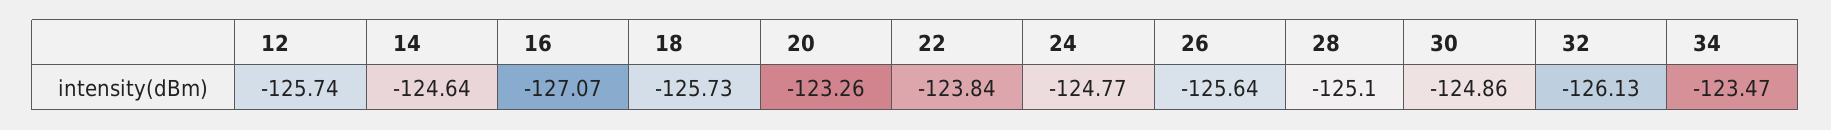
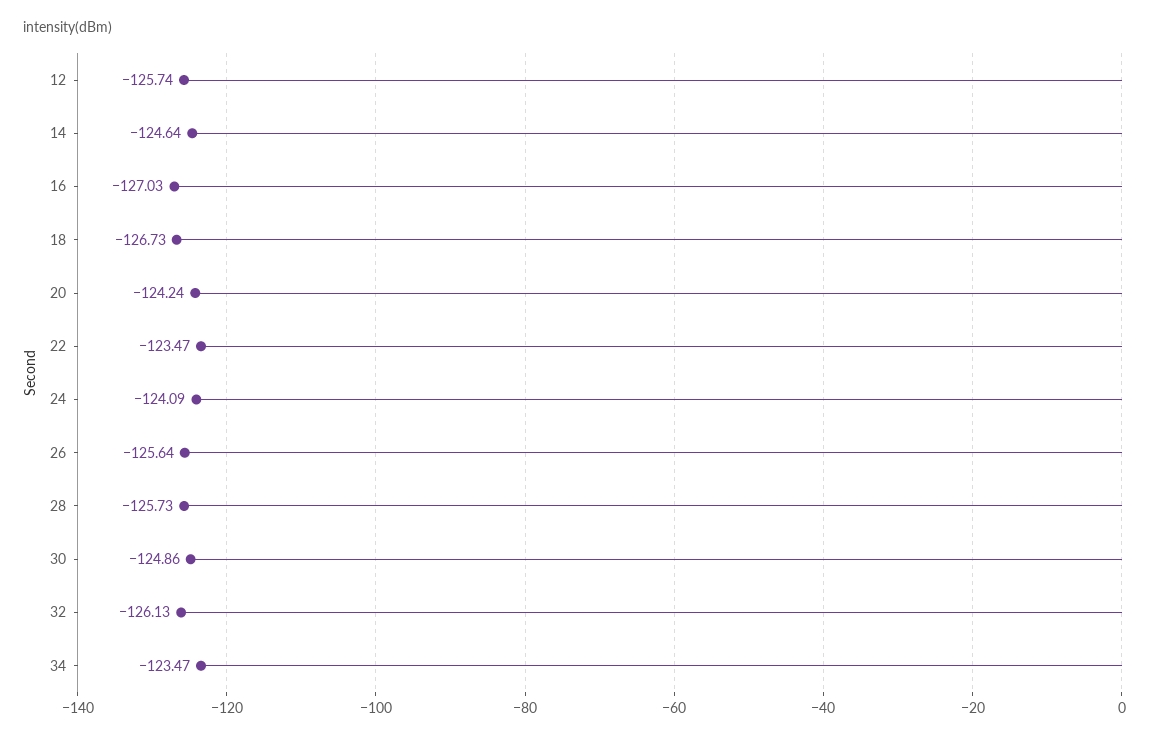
16: -127.07 -> -127.03
18: -125.73 -> -126.73
20: -123.26 -> -124.24
22: -123.84 -> -123.47
24: -124.77 -> -124.09
28: -125.1 -> -125.73

